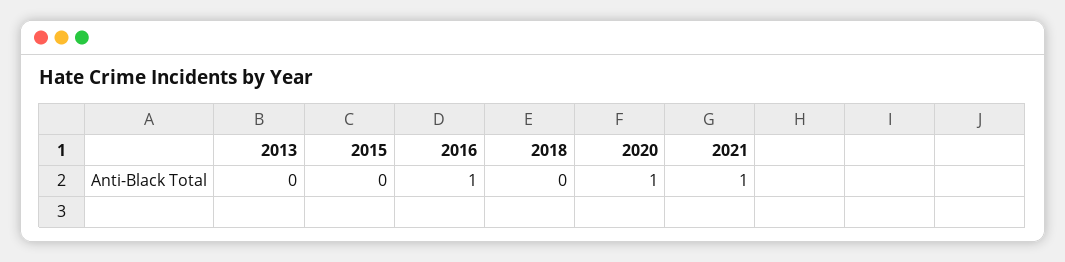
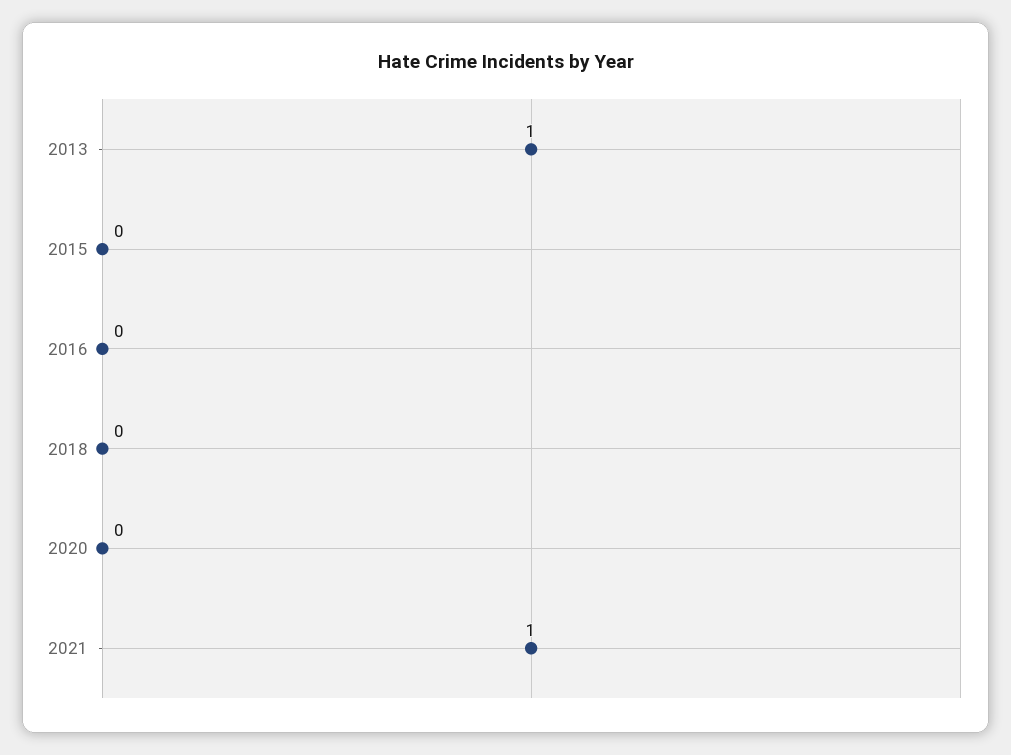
2013: 0 -> 1
2016: 1 -> 0
2020: 1 -> 0

